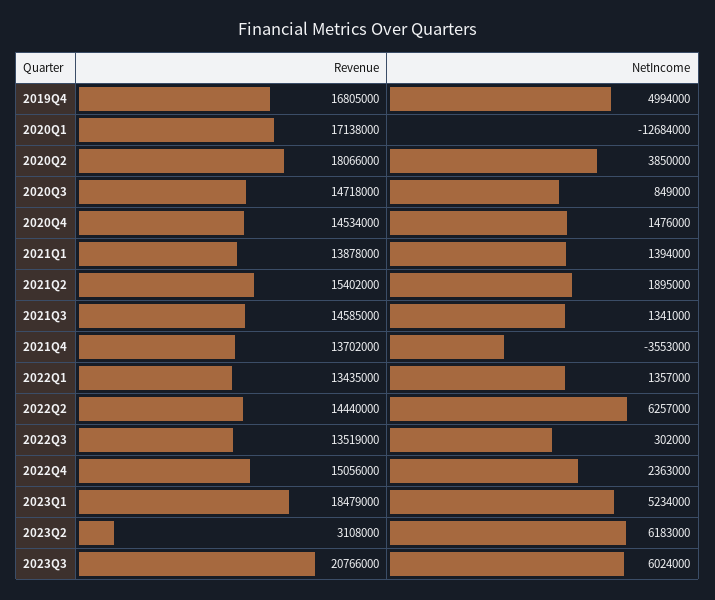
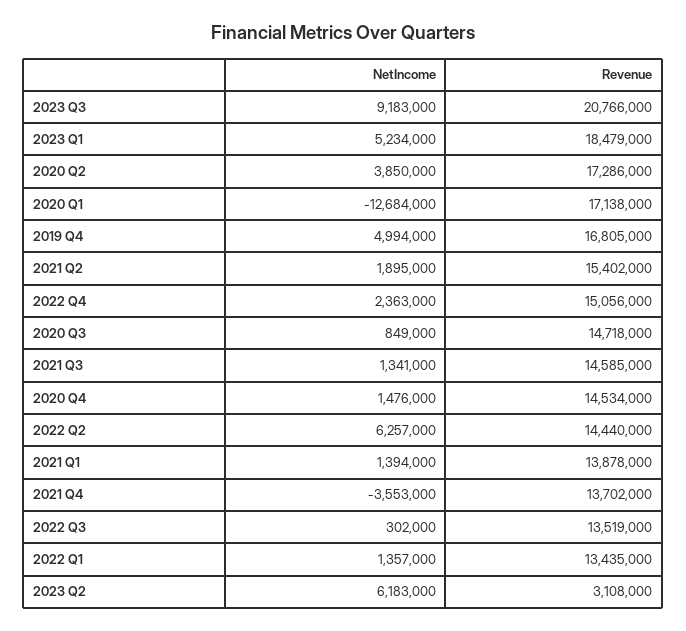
Revenue, 2020Q2: 18066000 -> 17286000
NetIncome, 2023Q3: 6024000 -> 9183000

